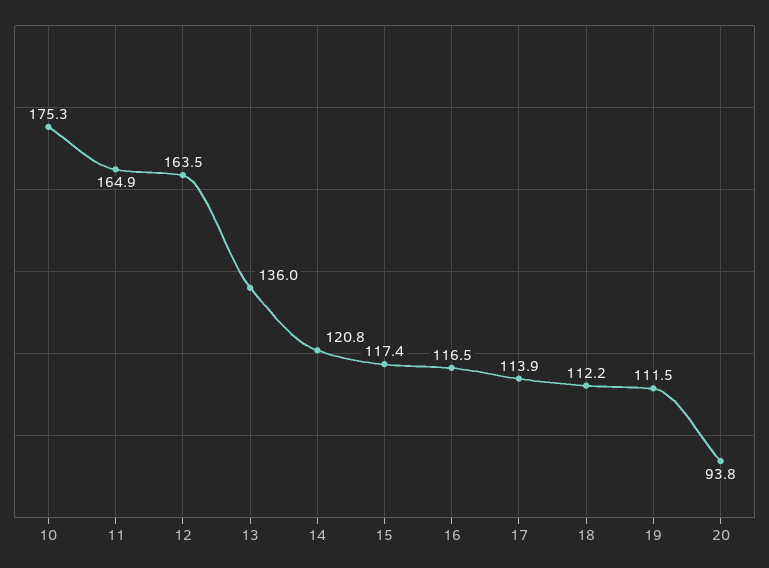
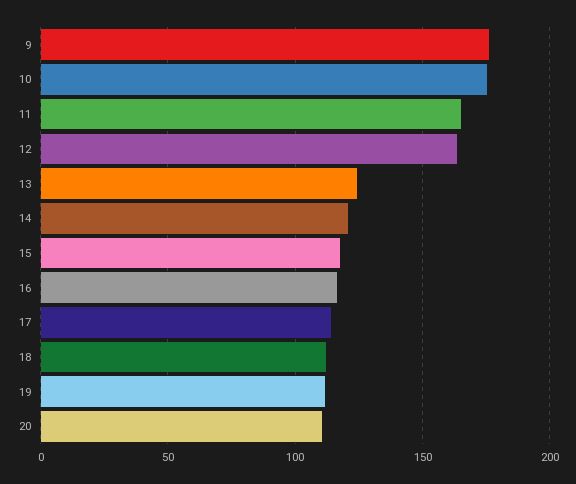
13: 136 -> 125
20: 93.8 -> 110
9: none -> 175

